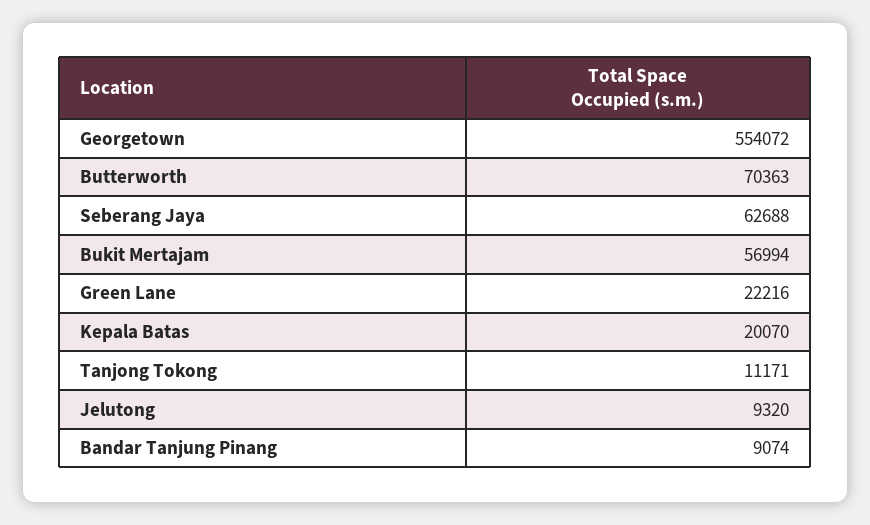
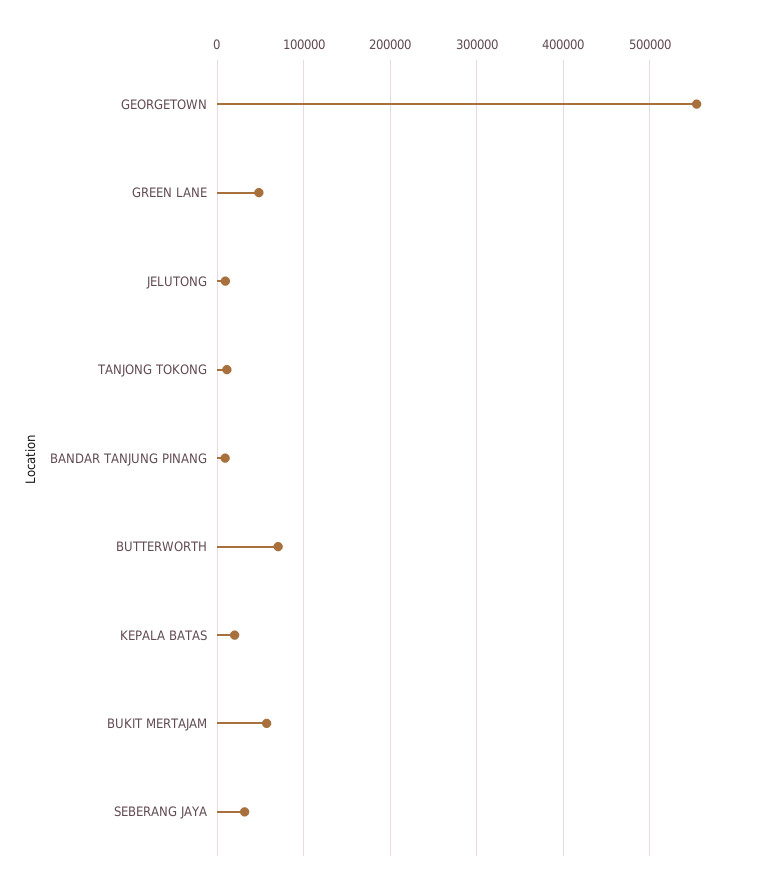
Seberang Jaya: 62688 -> 30000
Green Lane: 22216 -> 50000

